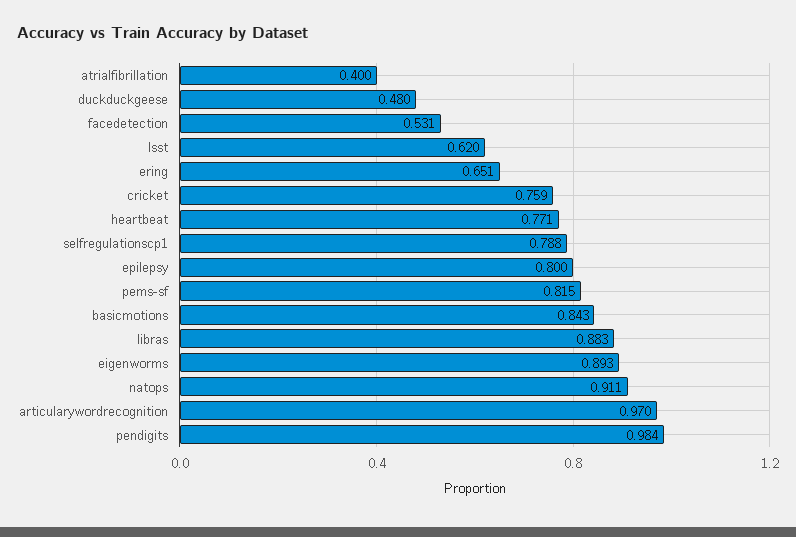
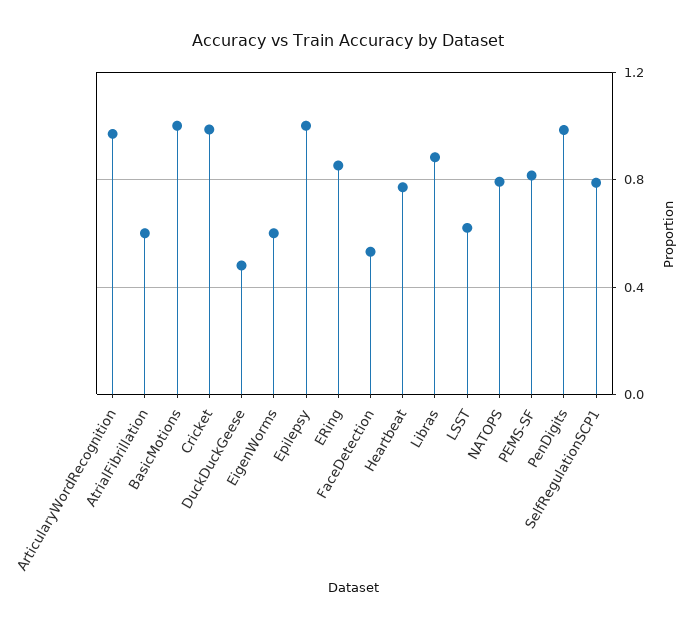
atrialfibrillation: 0.4 -> 0.6
ering: 0.651 -> 0.85
cricket: 0.759 -> 1
epilepsy: 0.8 -> 1
basicmotions: 0.843 -> 1
eigenworms: 0.893 -> 0.6
natops: 0.911 -> 0.8

